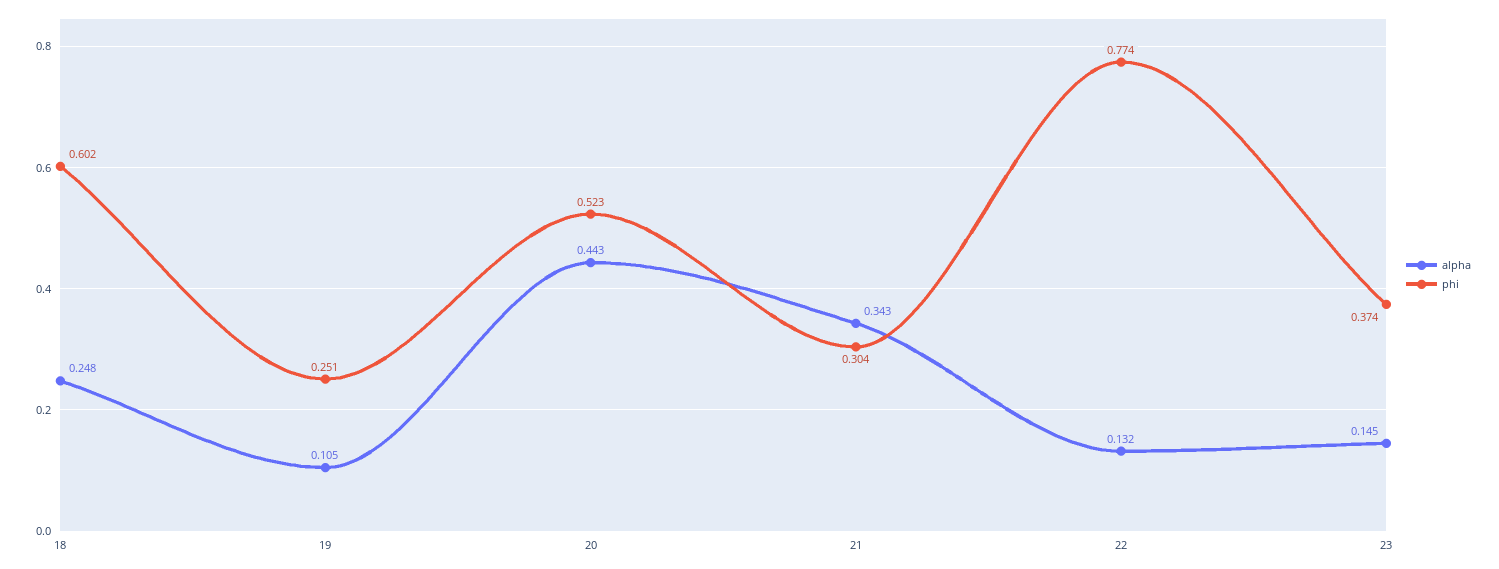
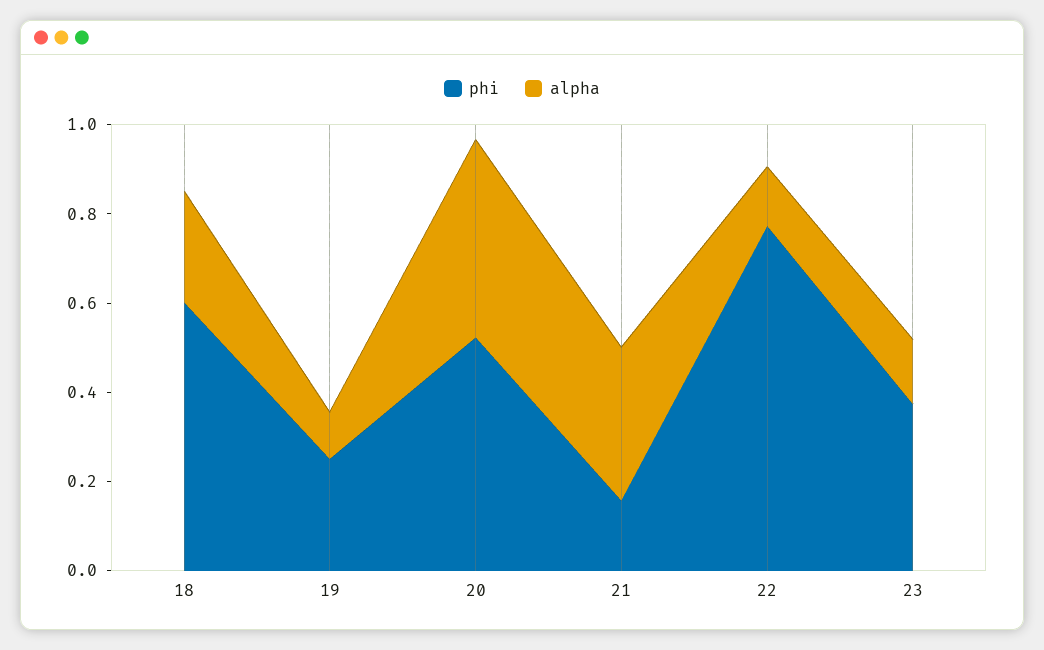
phi, 21: 0.304 -> 0.15

